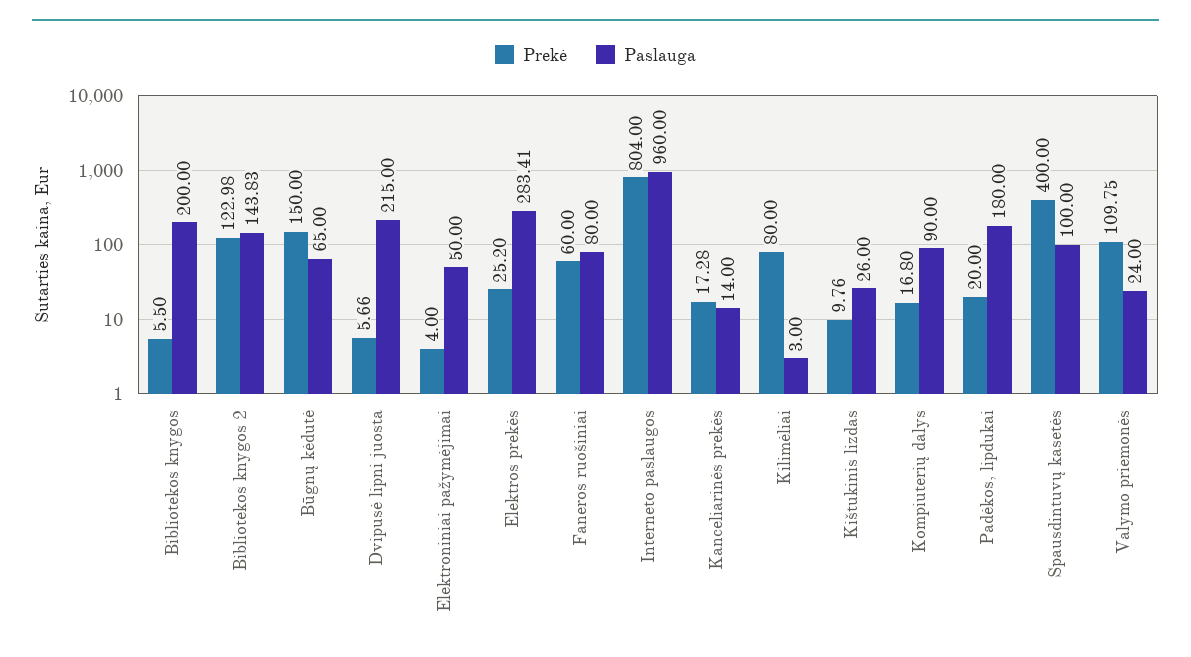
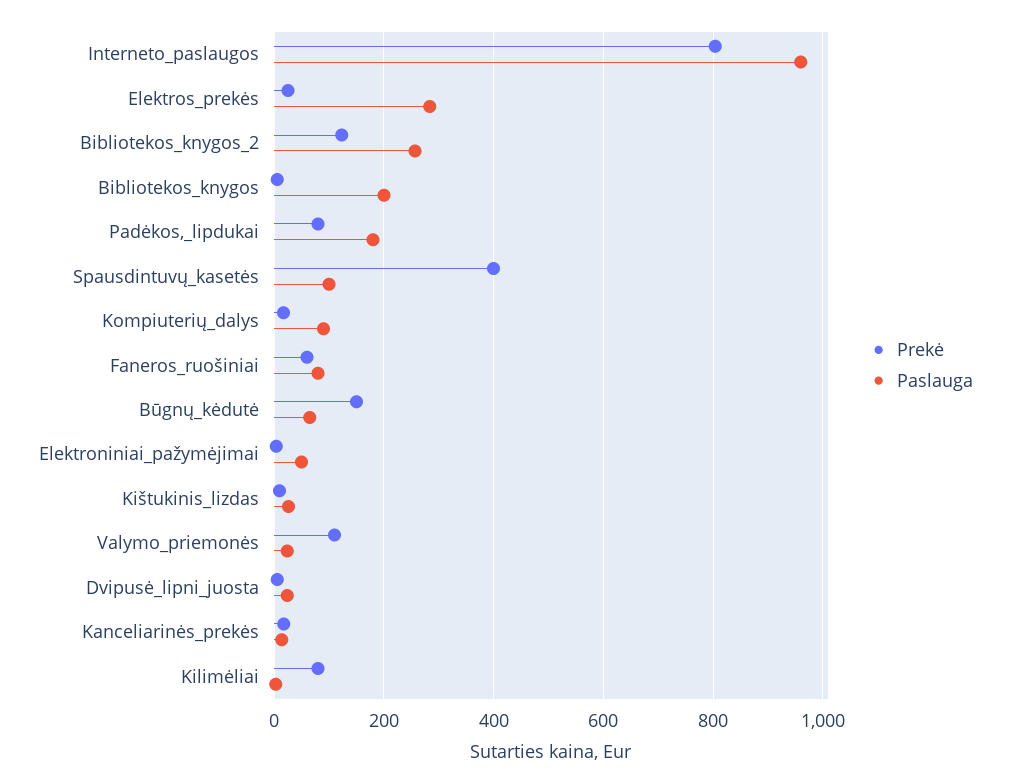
Paslauga, Bibliotekos knygos 2: 143.83 -> 260
Paslauga, Dvipusė lipni juosta: 215 -> 20
Prekė, Padėkos, lipdukai: 20 -> 80

